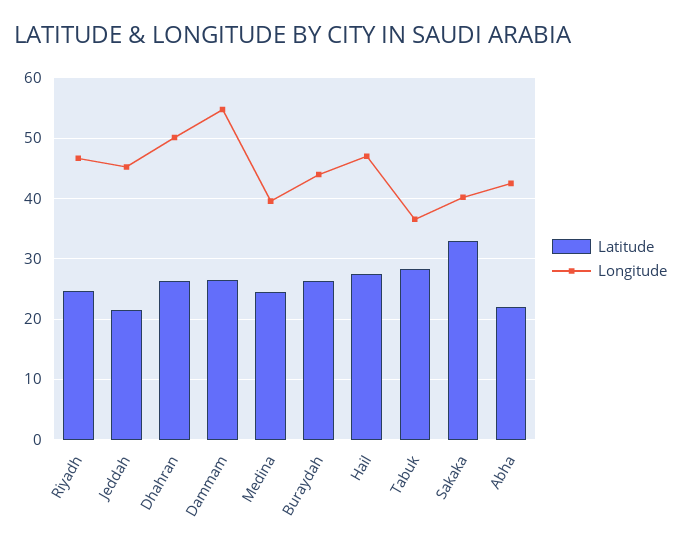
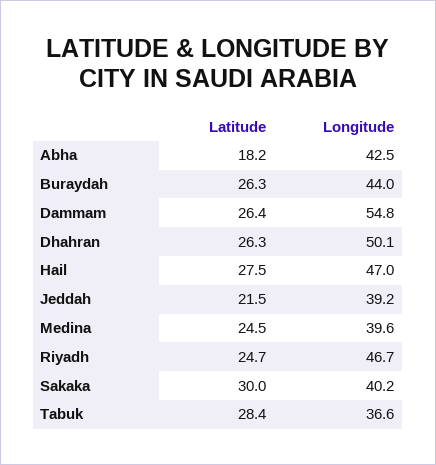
Longitude, Jeddah: 45 -> 39.2
Latitude, Sakaka: 33 -> 30
Latitude, Abha: 22 -> 18.2

